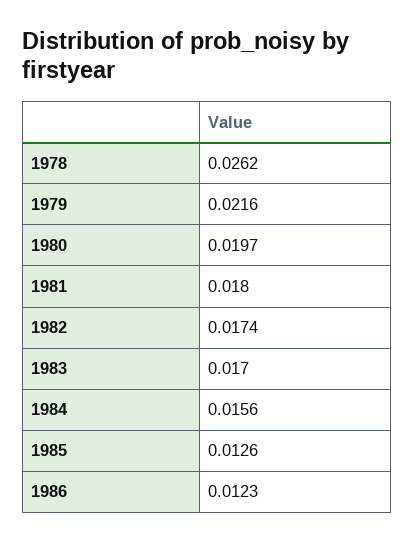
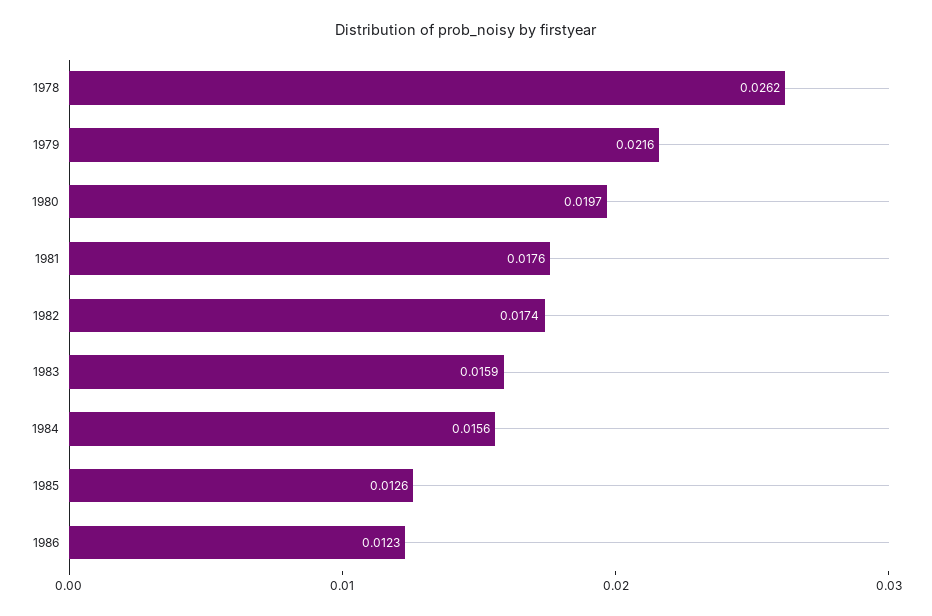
1981: 0.018 -> 0.0176
1983: 0.017 -> 0.0159

